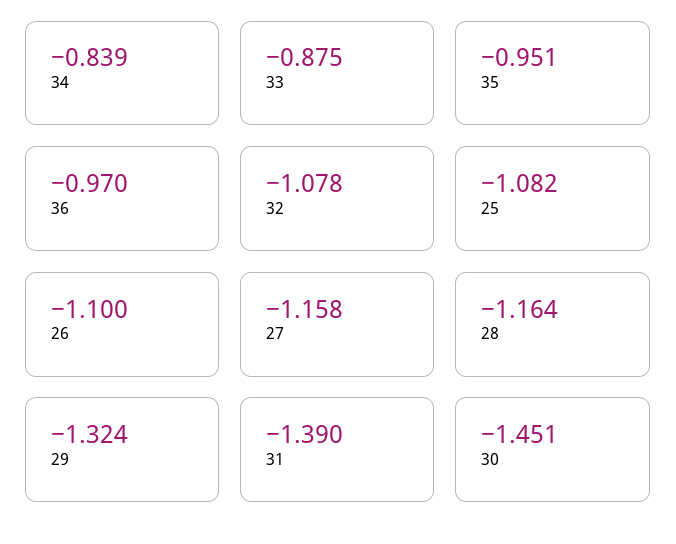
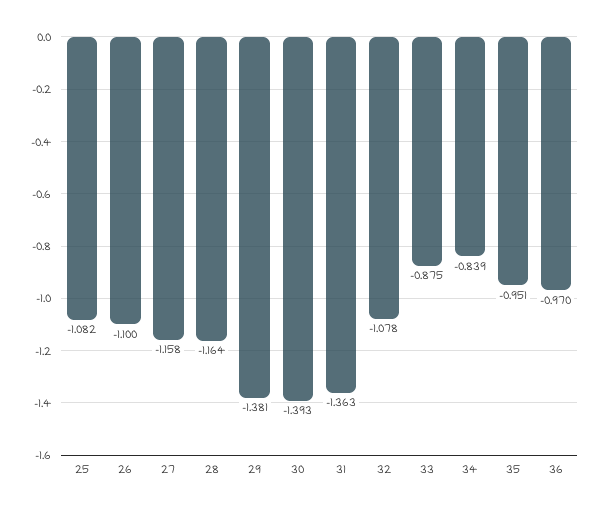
29: -1.324 -> -1.381
31: -1.39 -> -1.363
30: -1.451 -> -1.393

